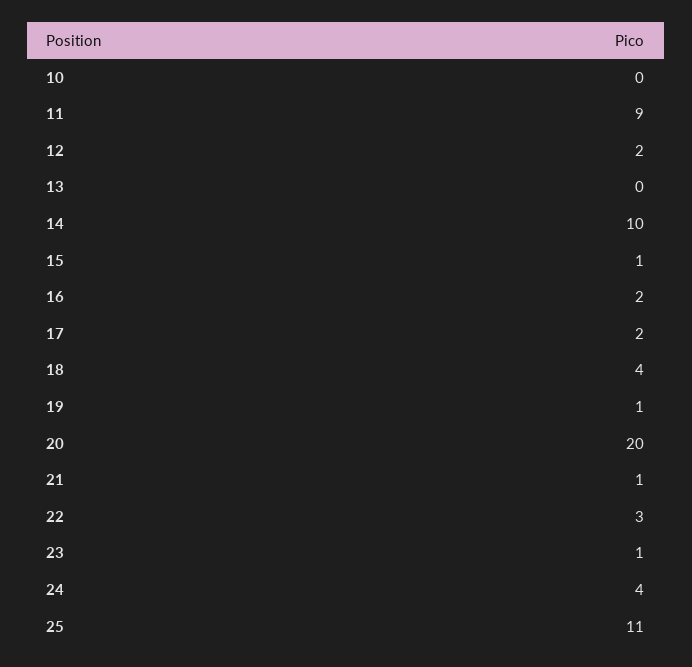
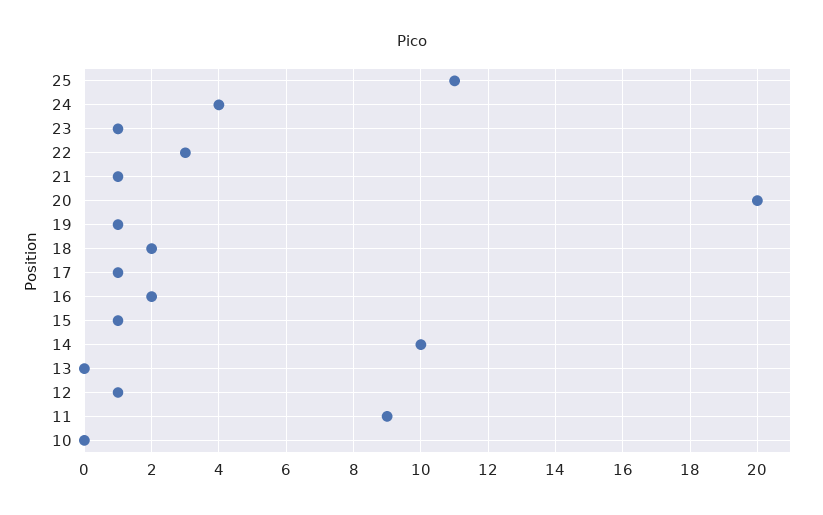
12: 2 -> 1
17: 2 -> 1
18: 4 -> 2

